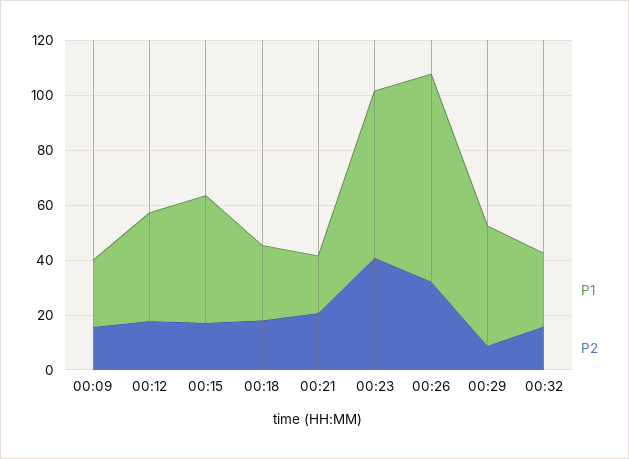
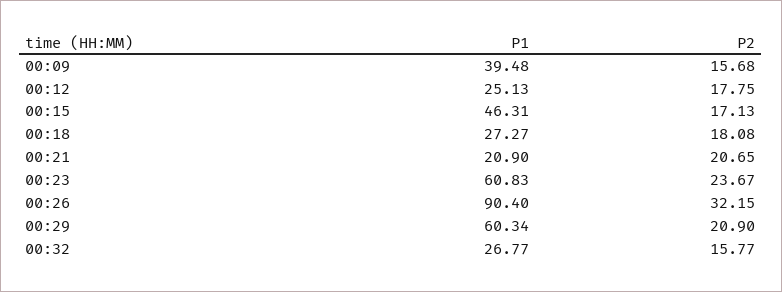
P1, 00:09: 25 -> 39.48
P1, 00:12: 40 -> 25.13
P2, 00:23: 40 -> 23.67
P1, 00:26: 75 -> 90.4
P1, 00:29: 45 -> 60.34
P2, 00:29: 10 -> 20.9

